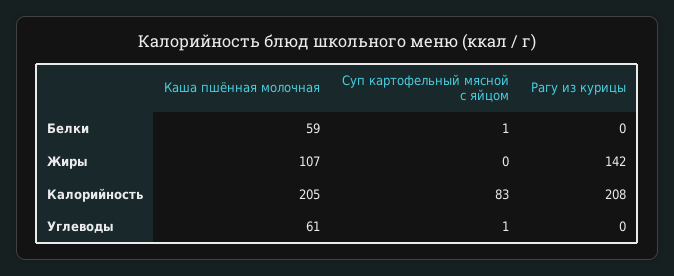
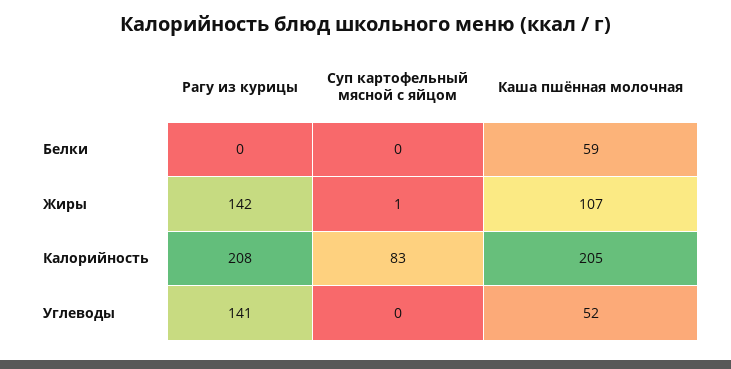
Суп картофельный мясной с яйцом, Белки: 1 -> 0
Суп картофельный мясной с яйцом, Жиры: 0 -> 1
Каша пшённая молочная, Углеводы: 61 -> 52
Суп картофельный мясной с яйцом, Углеводы: 1 -> 0
Рагу из курицы, Углеводы: 0 -> 141

